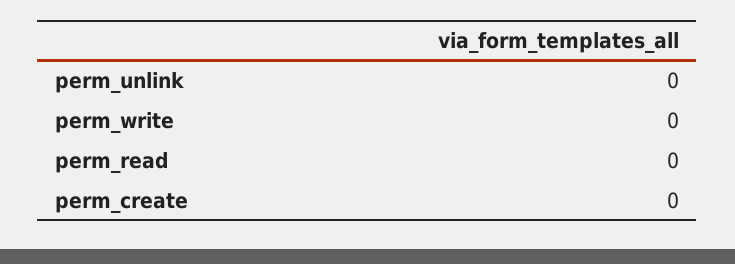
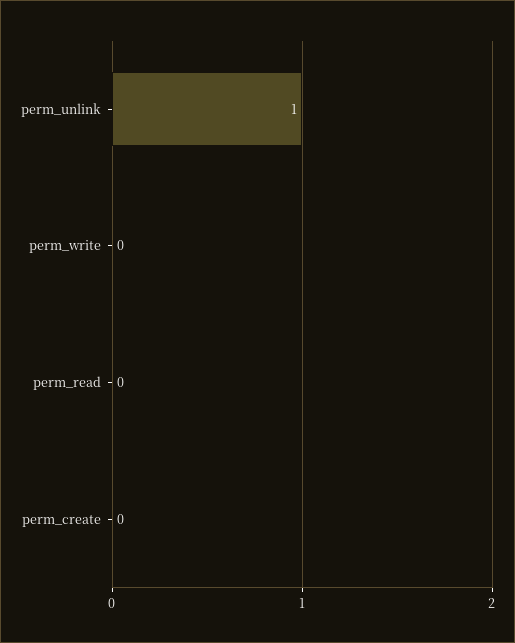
perm_unlink: 0 -> 1

